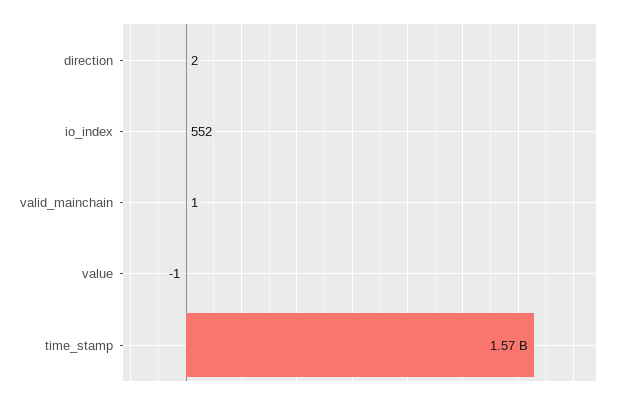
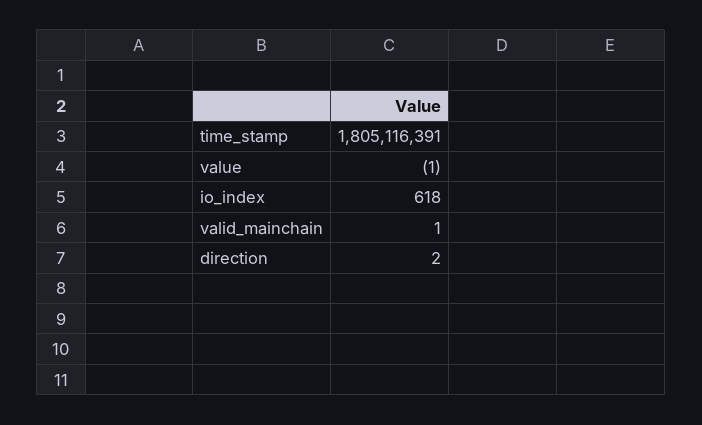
io_index: 552 -> 618
time_stamp: 1570000000 -> 1805116391

